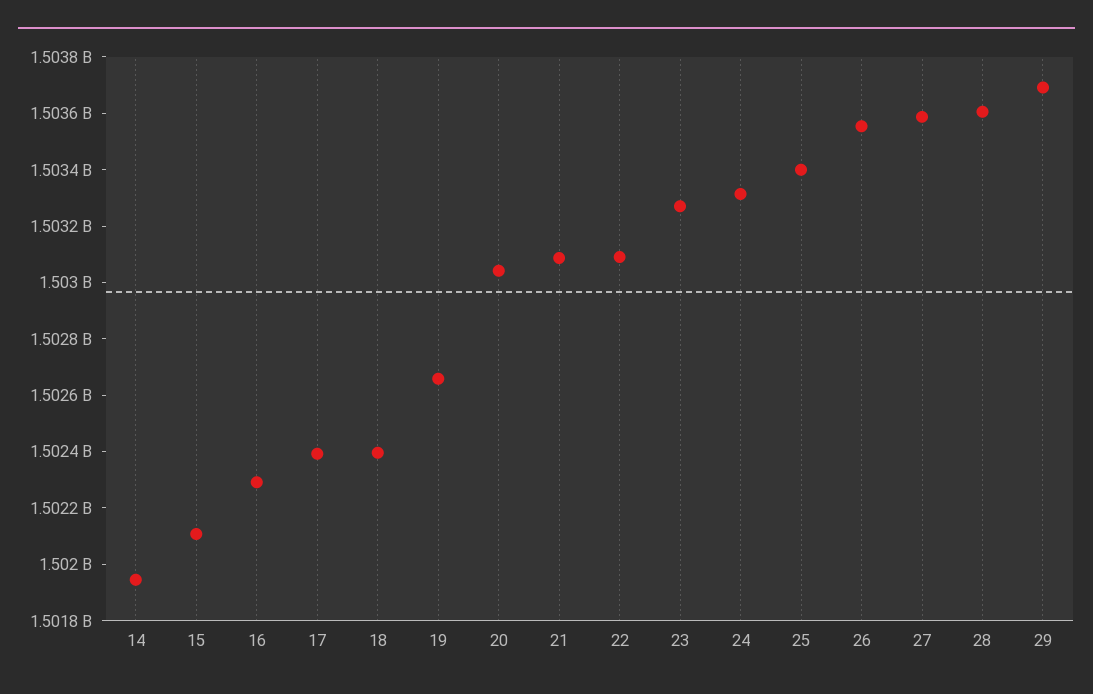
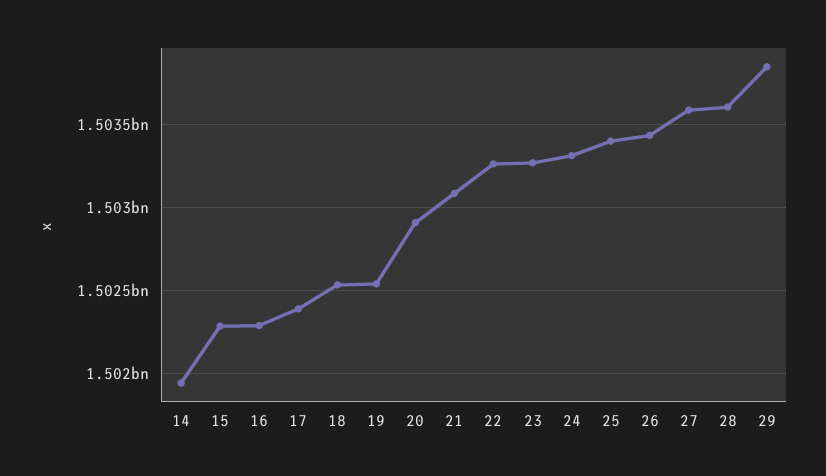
15: 1502100000 -> 1502300000
18: 1502400000 -> 1502550000
19: 1502650000 -> 1502550000
20: 1503050000 -> 1502900000
22: 1503100000 -> 1503250000
26: 1503550000 -> 1503450000
29: 1503700000 -> 1503850000

